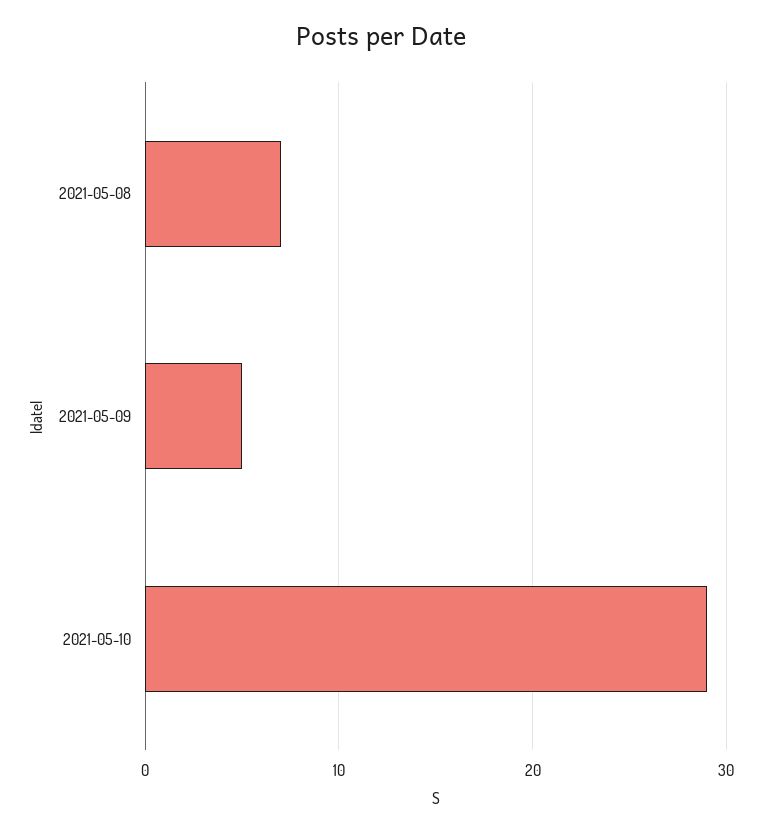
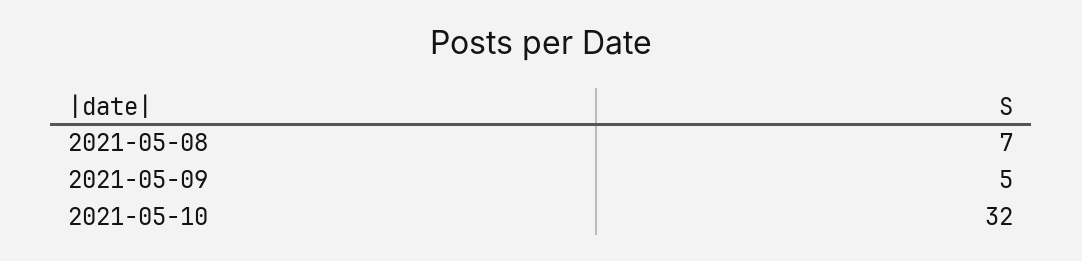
2021-05-10: 29 -> 32

